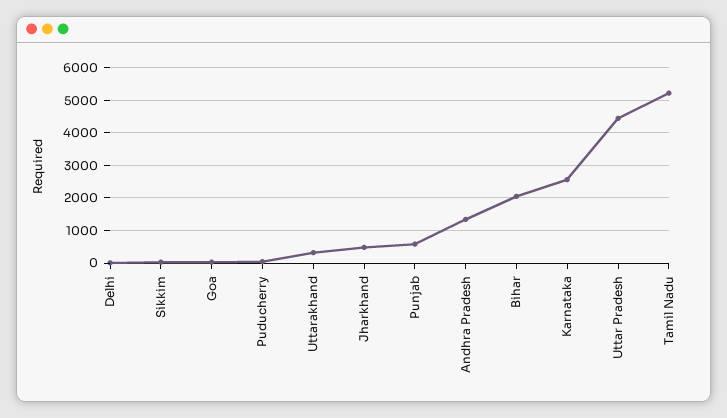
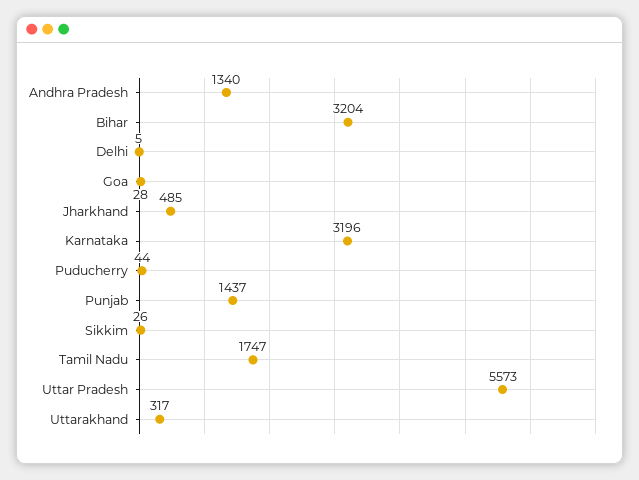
Punjab: 600 -> 1437
Bihar: 2000 -> 3204
Karnataka: 2600 -> 3196
Uttar Pradesh: 4400 -> 5573
Tamil Nadu: 5200 -> 1747

